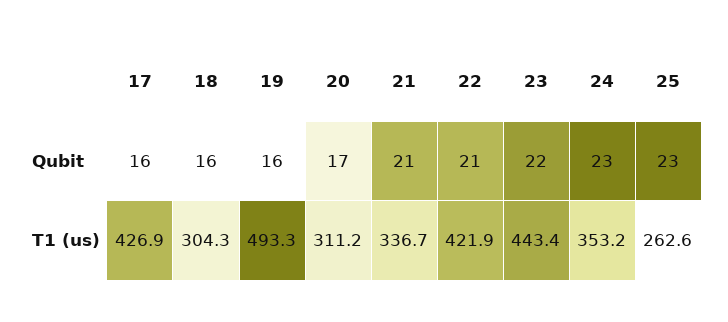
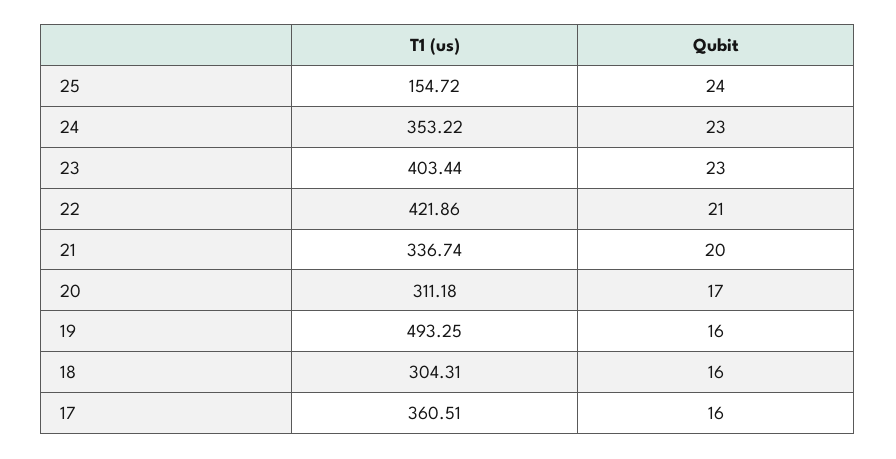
21, Qubit: 21 -> 20
23, Qubit: 22 -> 23
25, Qubit: 23 -> 24
17, T1 (us): 426.9 -> 360.51
23, T1 (us): 443.4 -> 403.44
25, T1 (us): 262.6 -> 154.72

